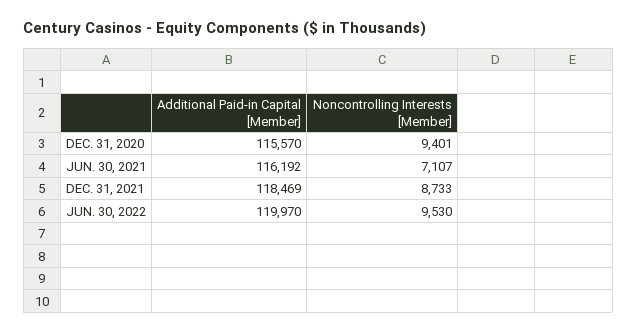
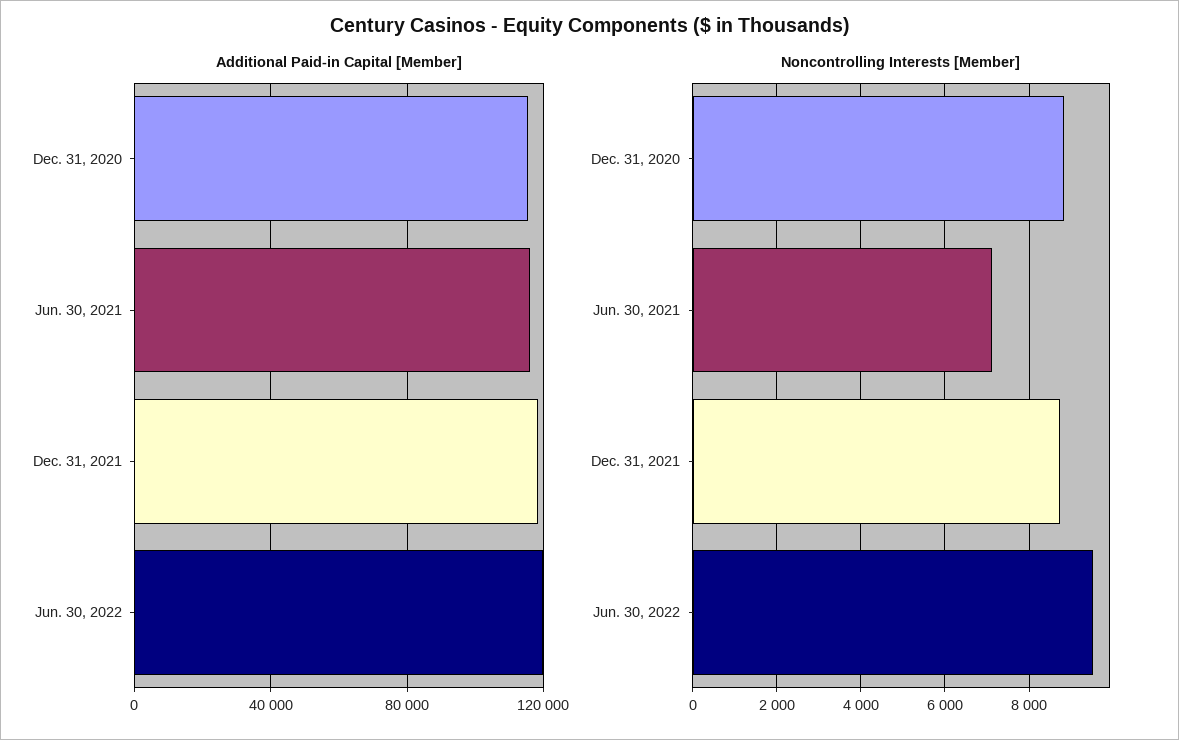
Noncontrolling Interests [Member], DEC. 31, 2020: 9401 -> 8800

